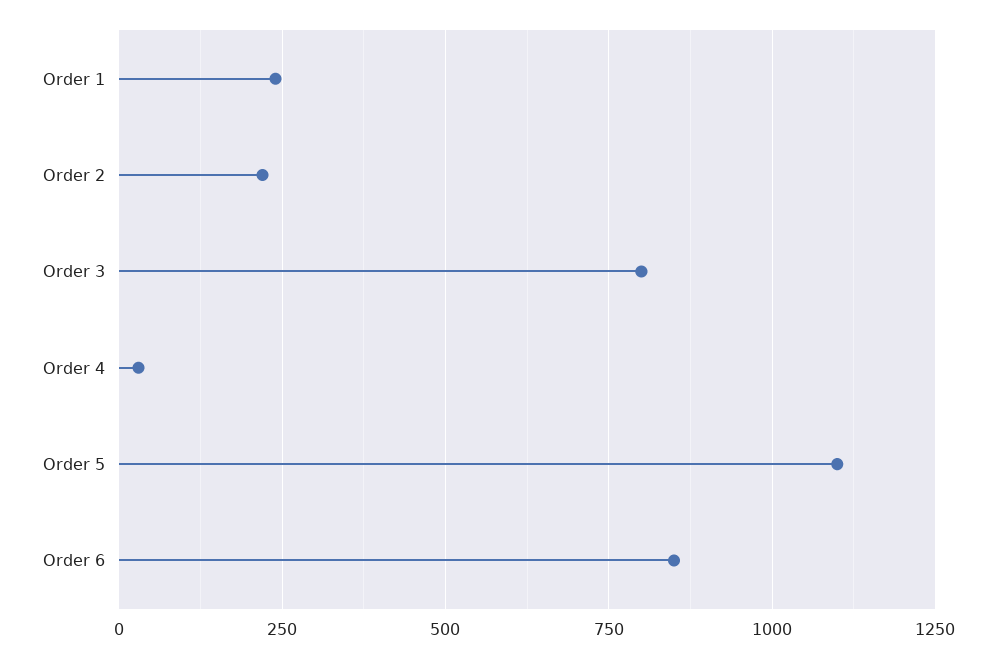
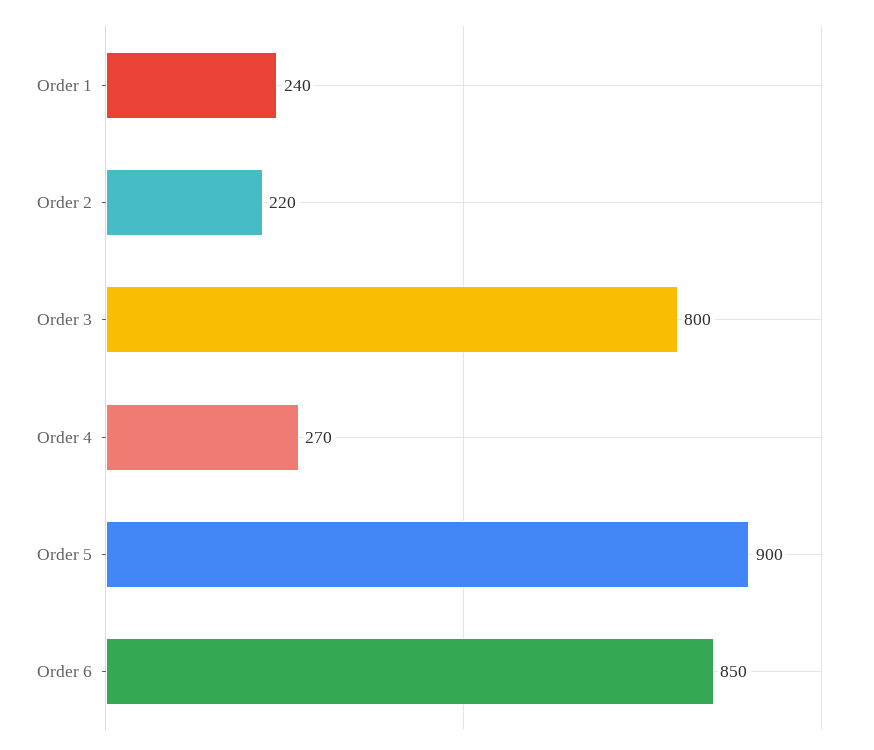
Order 4: 25 -> 270
Order 5: 1100 -> 900

